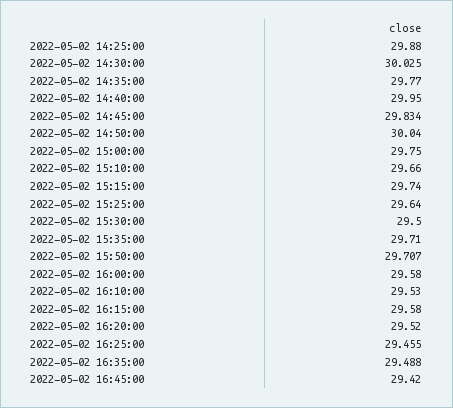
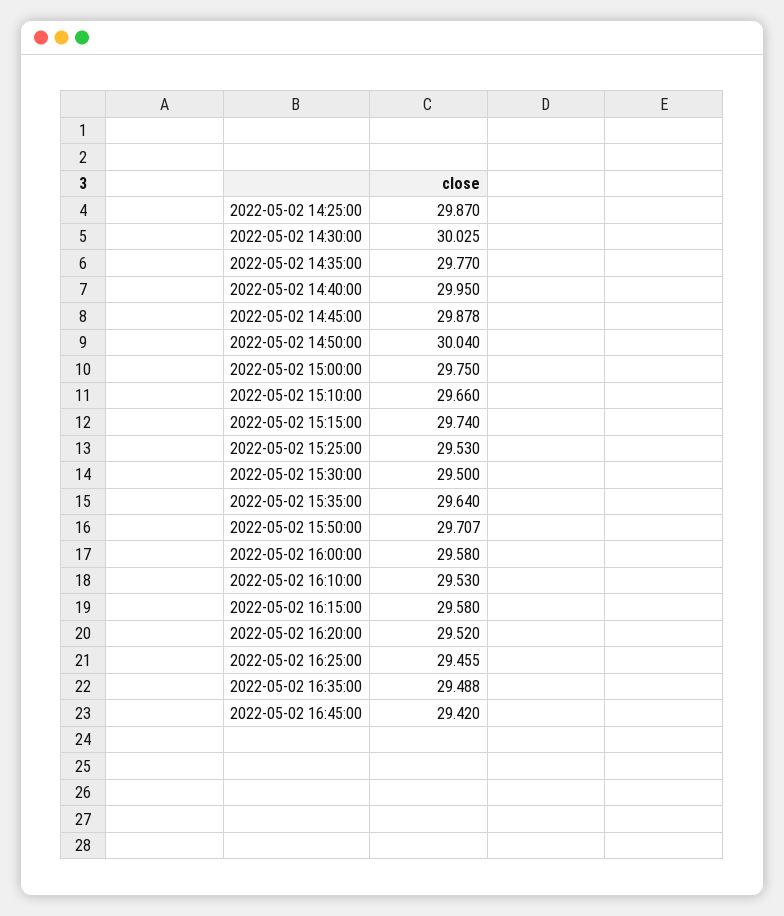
2022-05-02 14:25:00: 29.88 -> 29.87
2022-05-02 14:45:00: 29.834 -> 29.878
2022-05-02 15:25:00: 29.64 -> 29.53
2022-05-02 15:35:00: 29.71 -> 29.64

